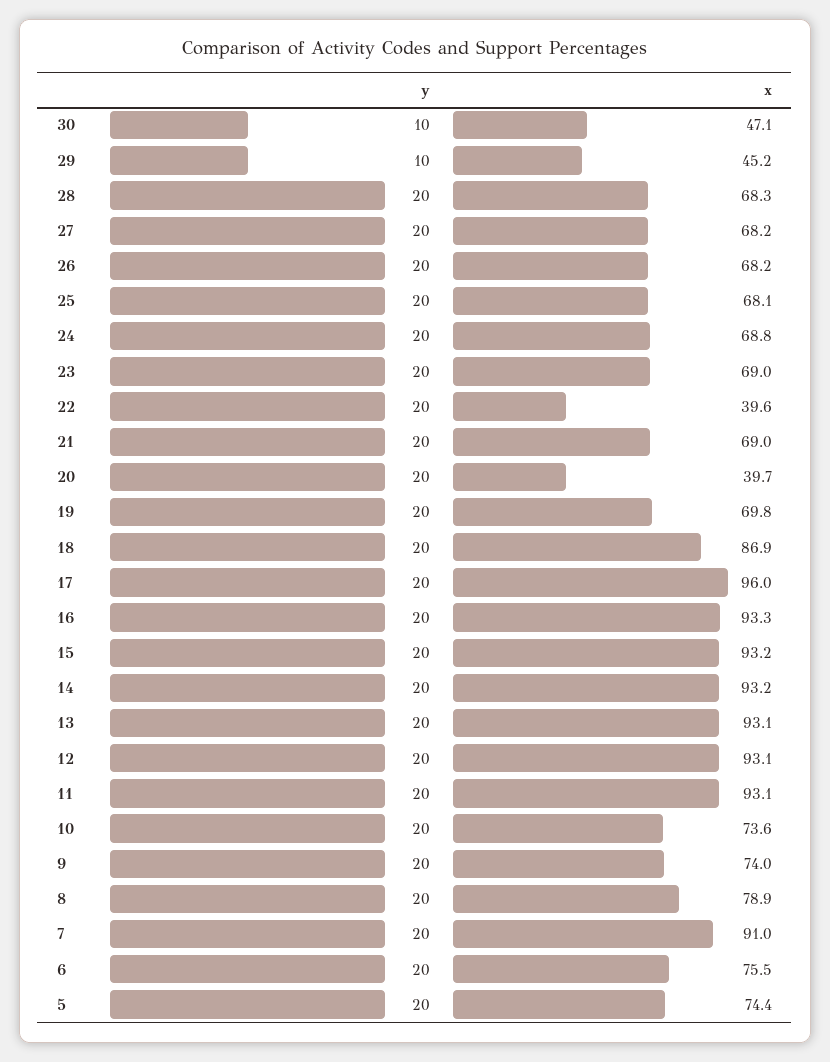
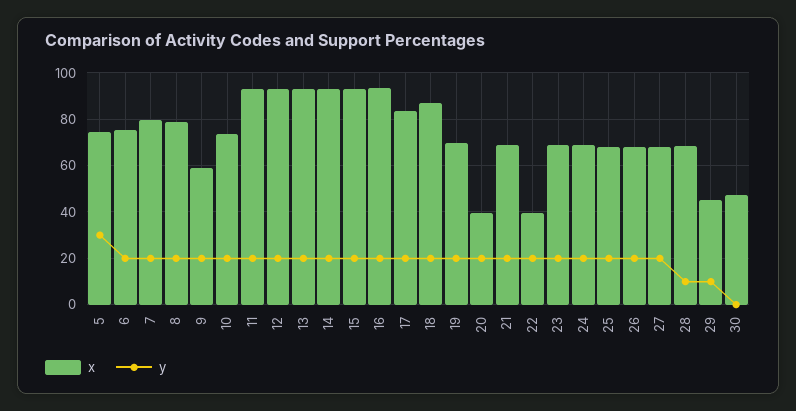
y, 30: 10 -> 0
y, 28: 20 -> 10
x, 17: 96 -> 85
x, 9: 74 -> 60
x, 7: 91 -> 80
y, 5: 20 -> 30

